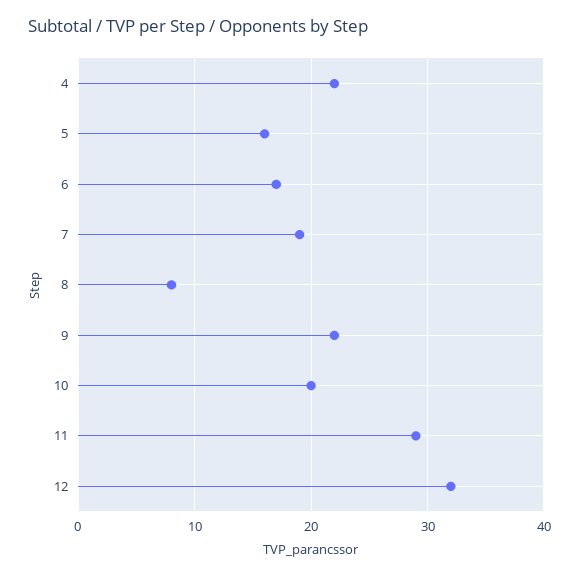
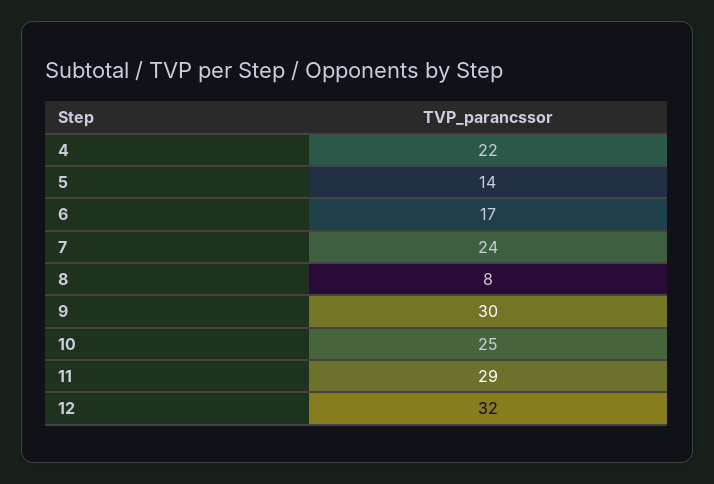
5: 16 -> 14
7: 19 -> 24
9: 22 -> 30
10: 20 -> 25

